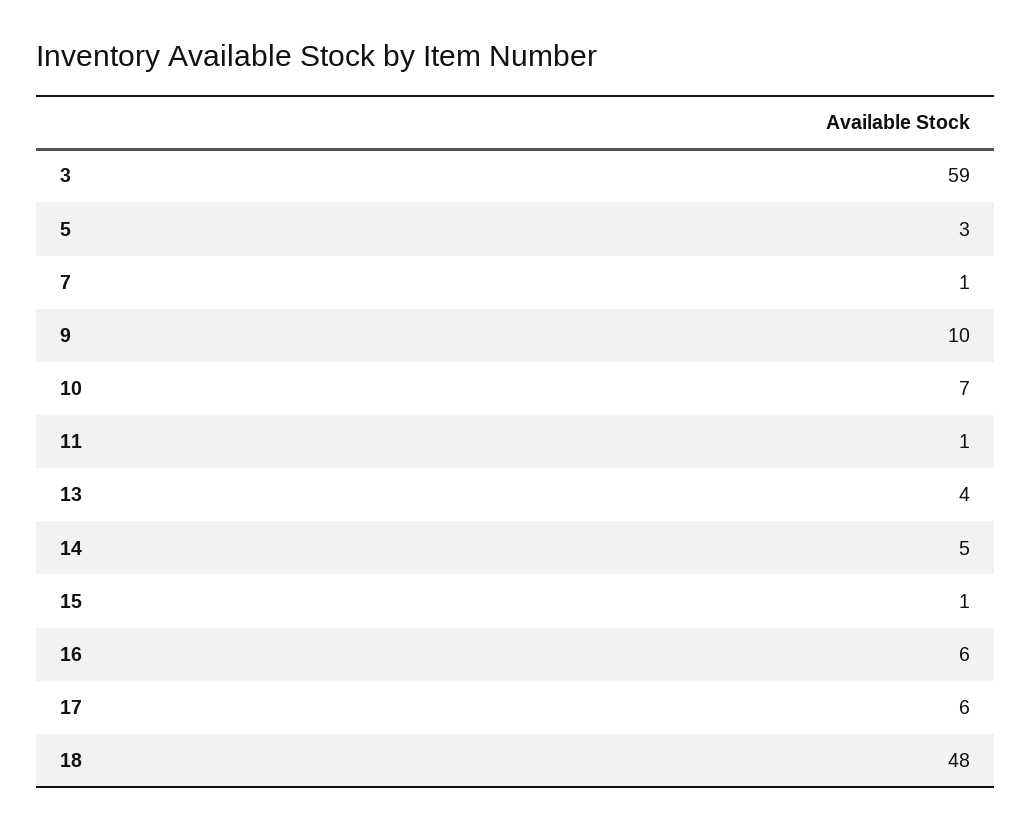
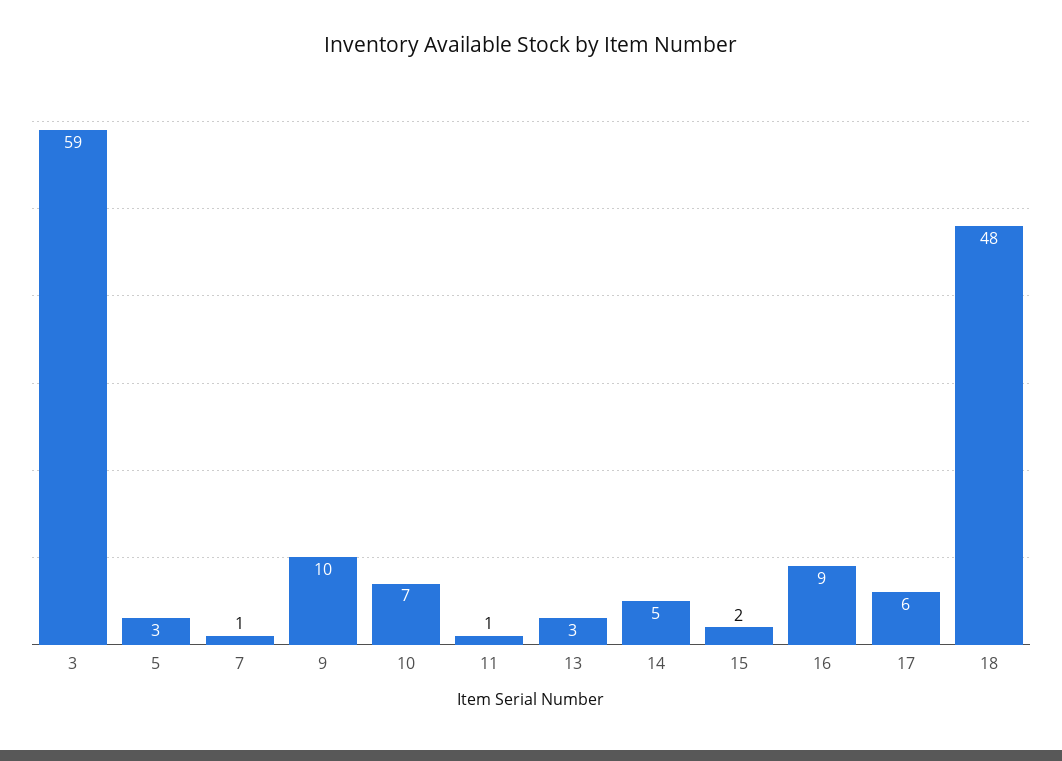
13: 4 -> 3
15: 1 -> 2
16: 6 -> 9

